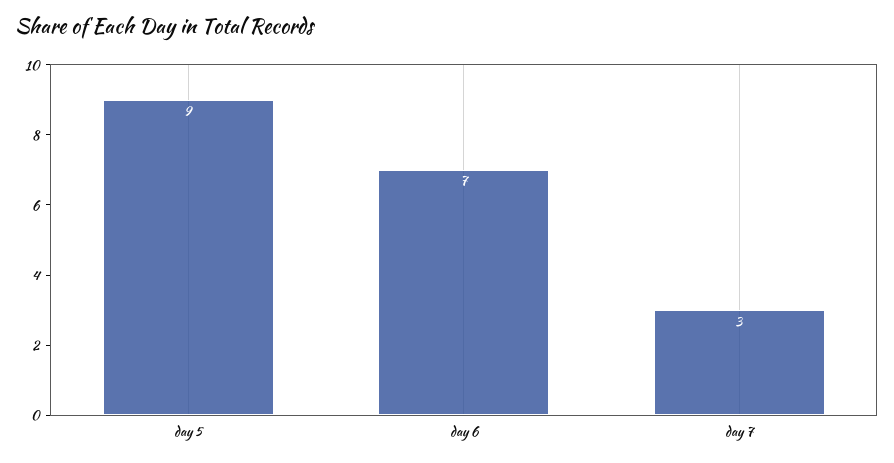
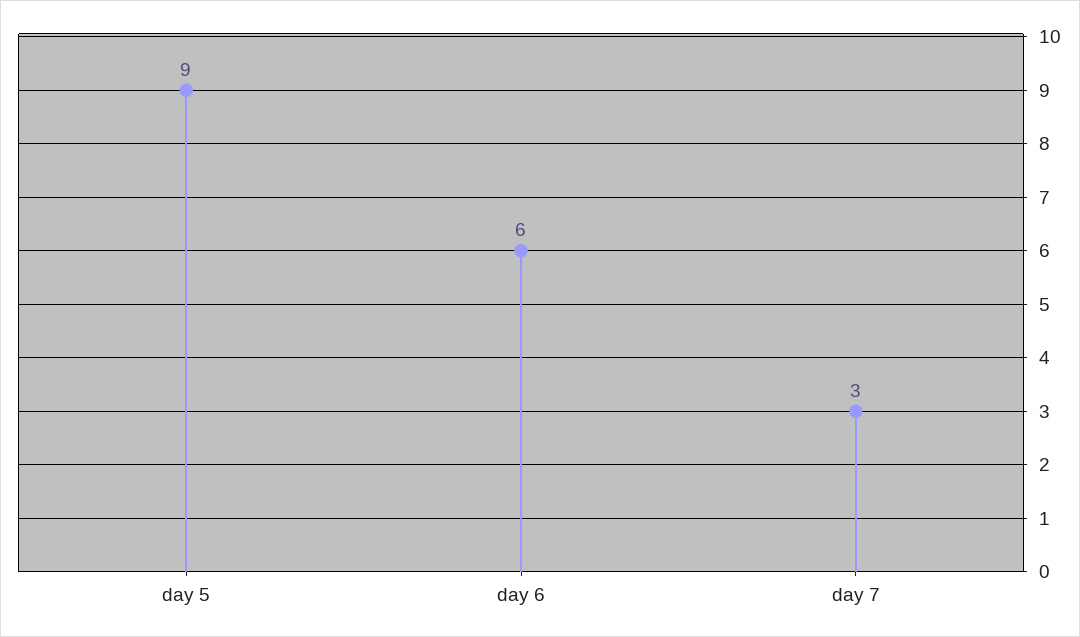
day 6: 7 -> 6

